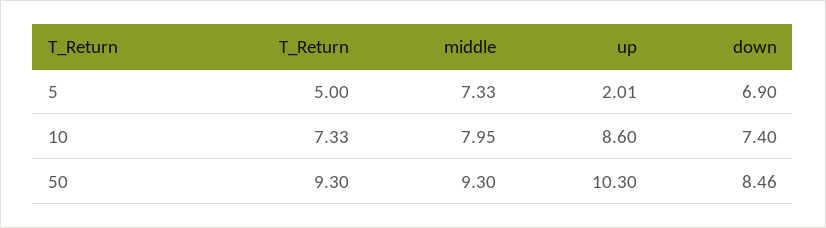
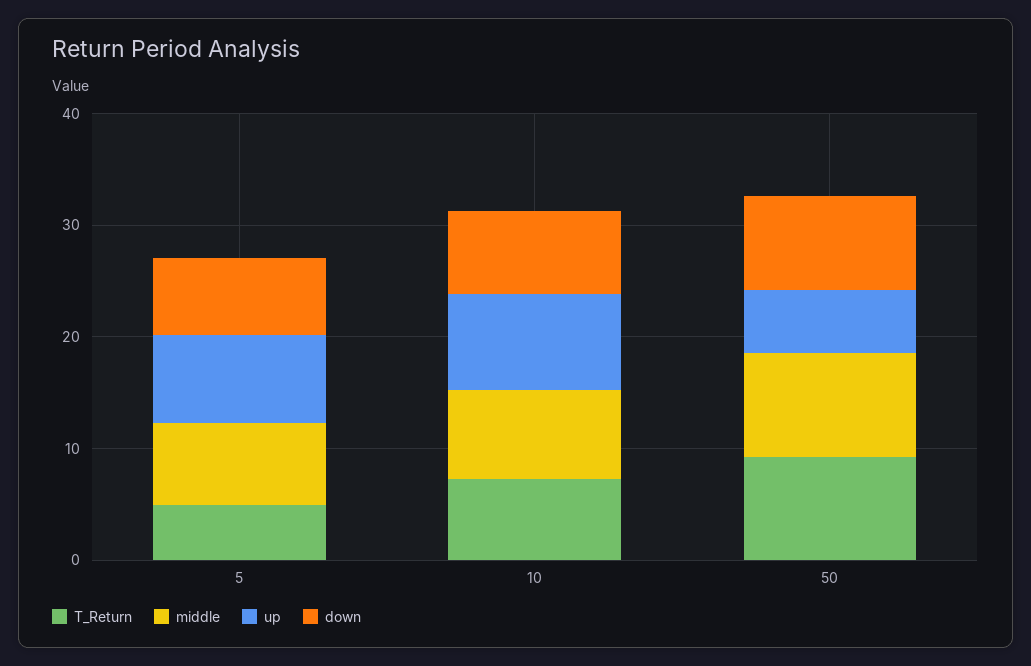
up, 5: 2.01 -> 8
up, 50: 10.3 -> 6

